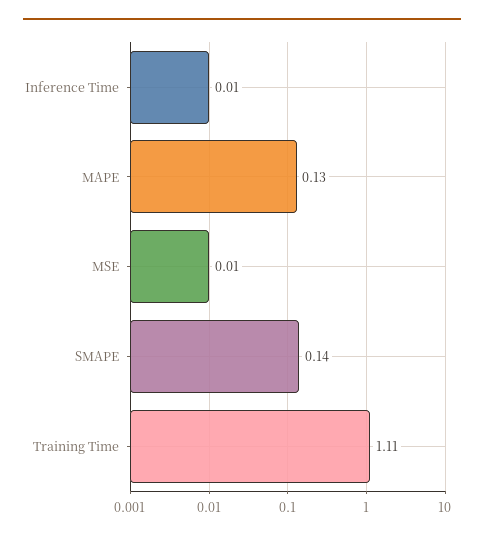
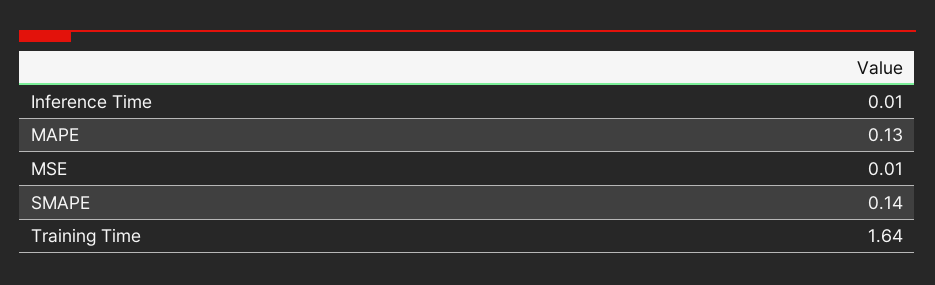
Training Time: 1.11 -> 1.64

